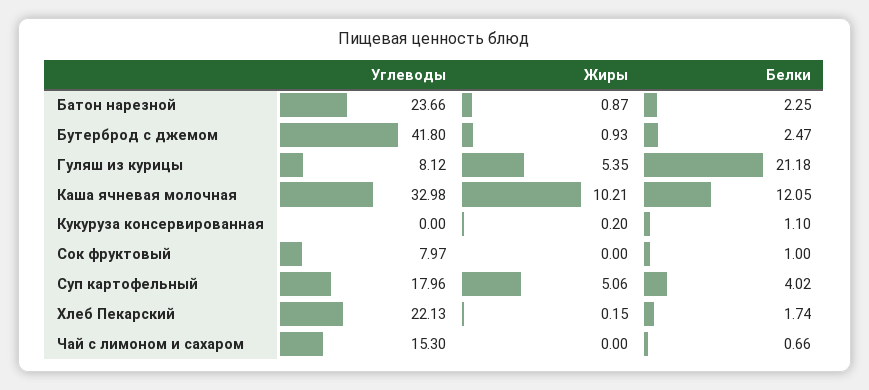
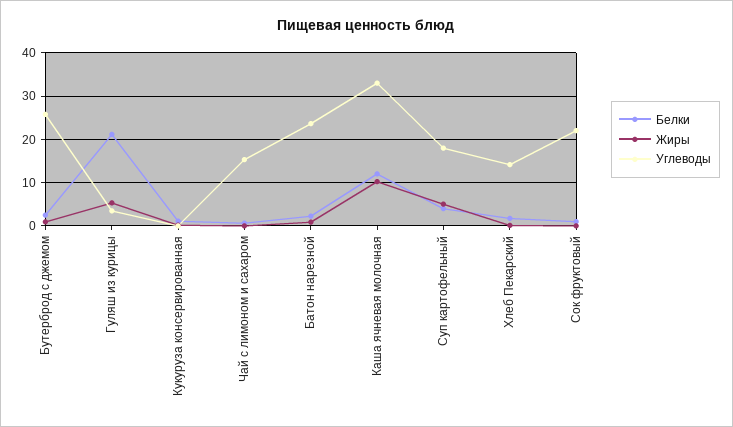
Углеводы, Бутерброд с джемом: 41.8 -> 26
Углеводы, Гуляш из курицы: 8.12 -> 4
Углеводы, Сок фруктовый: 7.97 -> 22
Углеводы, Хлеб Пекарский: 22.13 -> 14

